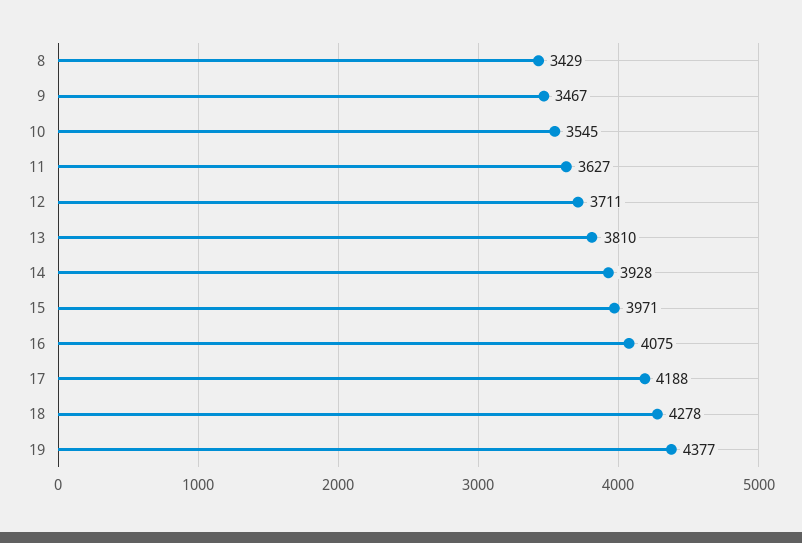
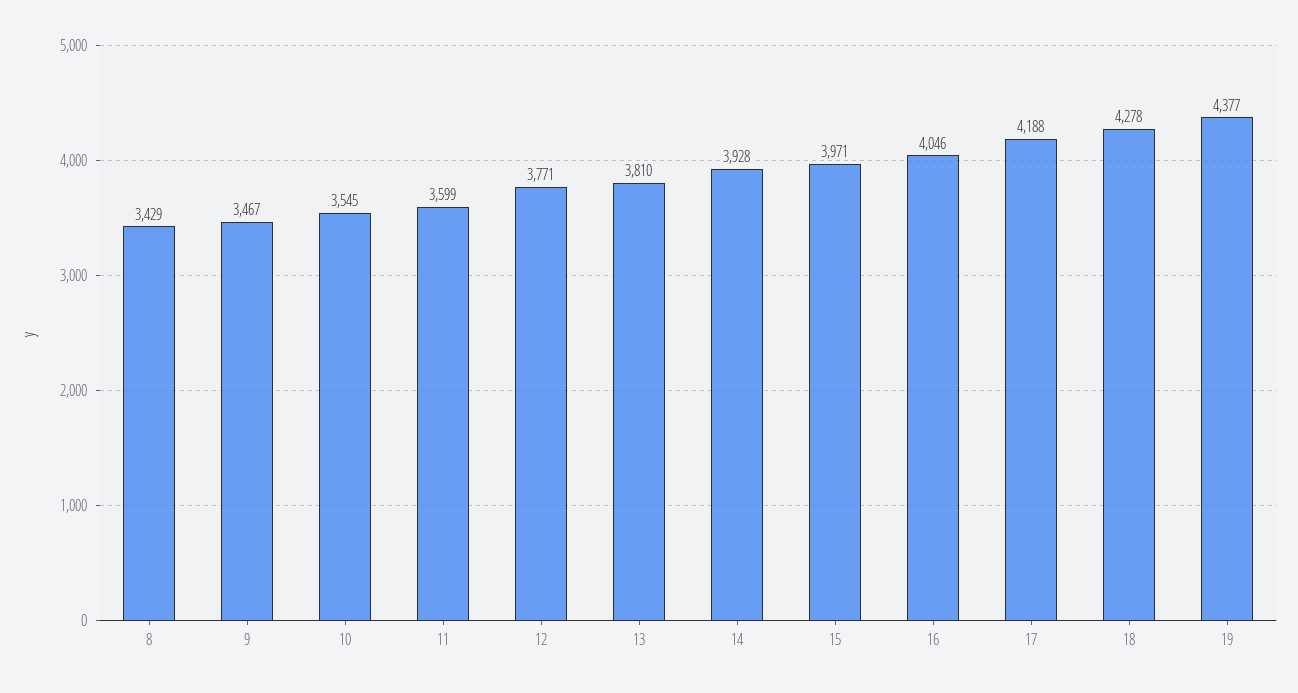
11: 3627 -> 3599
12: 3711 -> 3771
16: 4075 -> 4046

